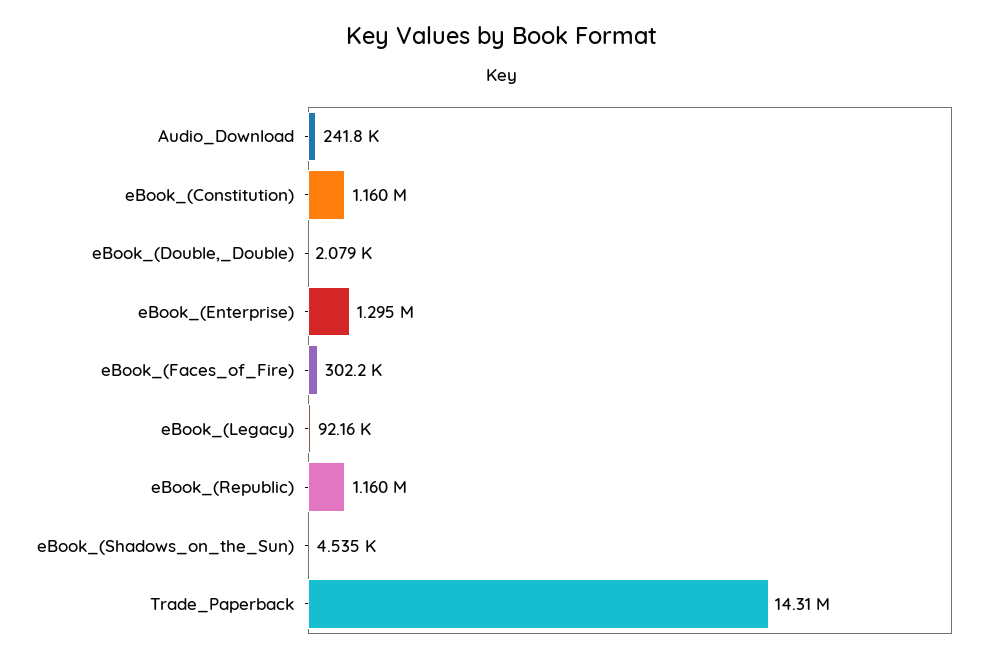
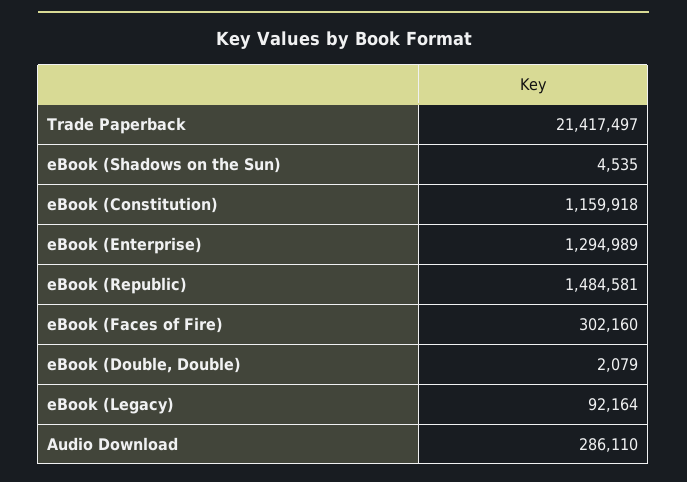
Audio_Download: 241800 -> 286110
eBook_(Republic): 1160000 -> 1484581
Trade_Paperback: 14310000 -> 21417497

